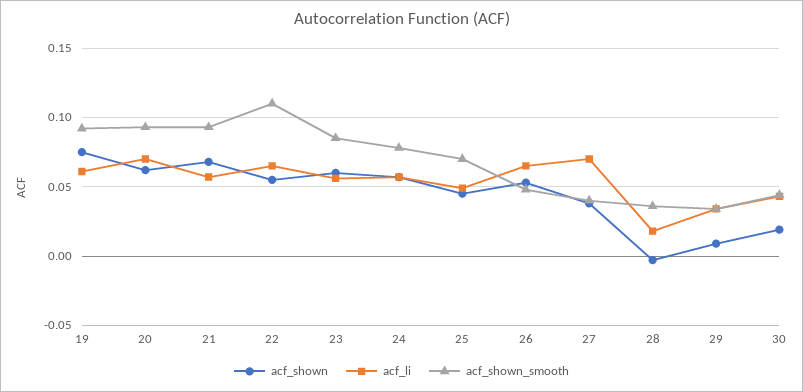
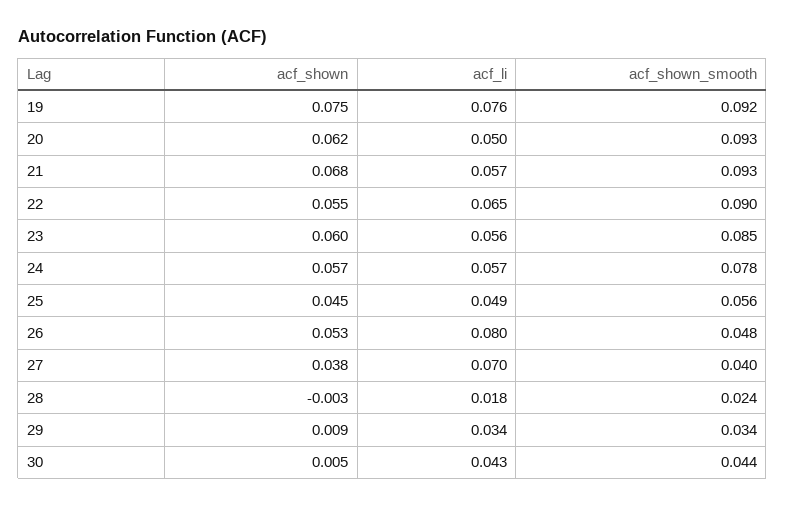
acf_li, 19: 0.06 -> 0.076
acf_li, 20: 0.07 -> 0.05
acf_shown_smooth, 22: 0.11 -> 0.09
acf_shown_smooth, 25: 0.07 -> 0.056
acf_li, 26: 0.065 -> 0.08
acf_shown_smooth, 28: 0.035 -> 0.024
acf_shown, 30: 0.02 -> 0.005

